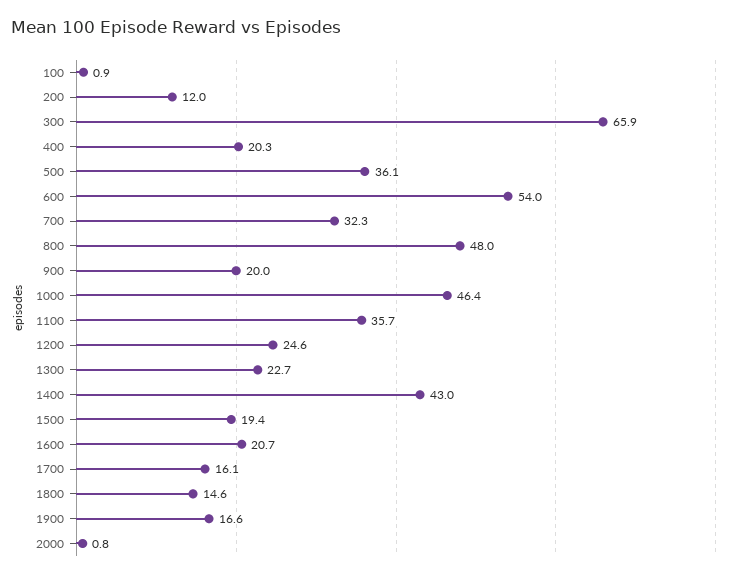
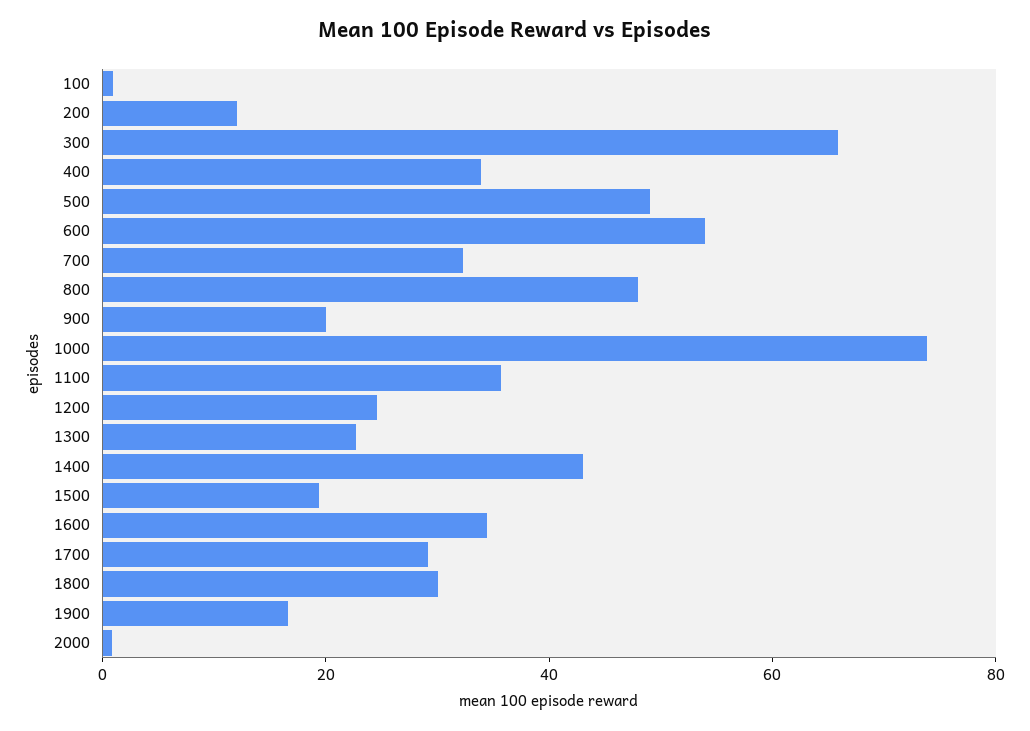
400: 20.3 -> 35
500: 36.1 -> 50
1000: 46.4 -> 75
1600: 20.7 -> 35
1700: 16.1 -> 30
1800: 14.6 -> 30

